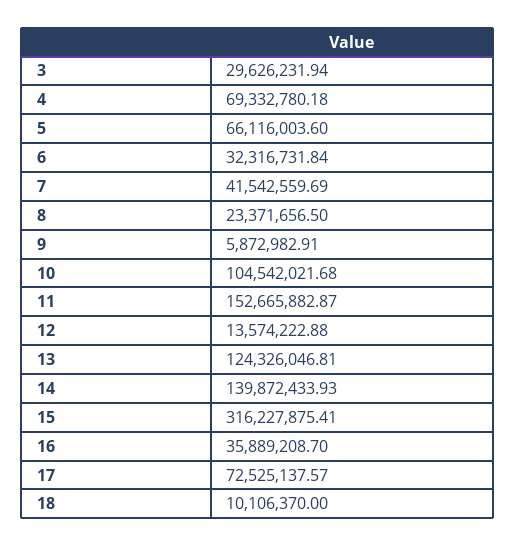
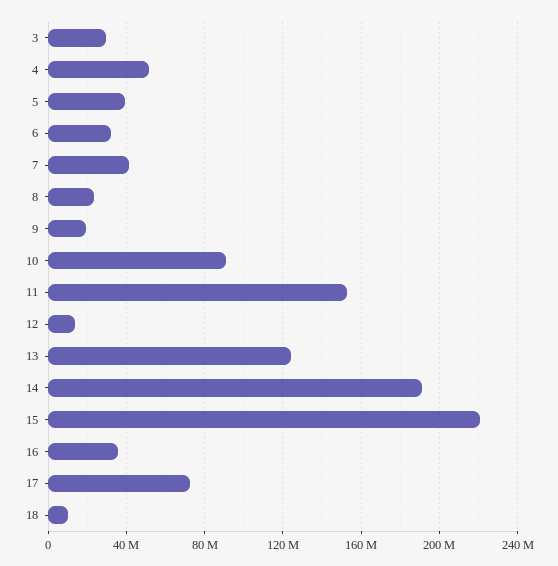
4: 69332780.18 -> 50000000
5: 66116003.6 -> 40000000
9: 5872982.91 -> 20000000
10: 104542021.68 -> 90000000
14: 139872433.93 -> 190000000
15: 316227875.41 -> 220000000

